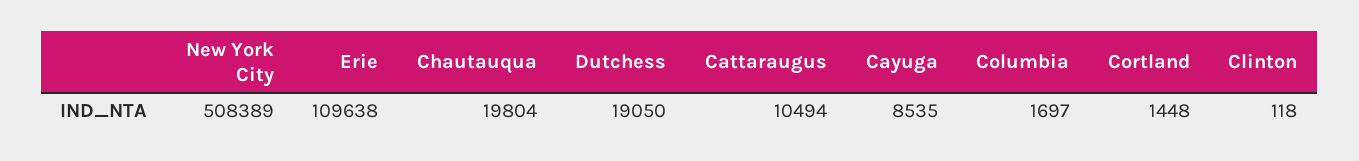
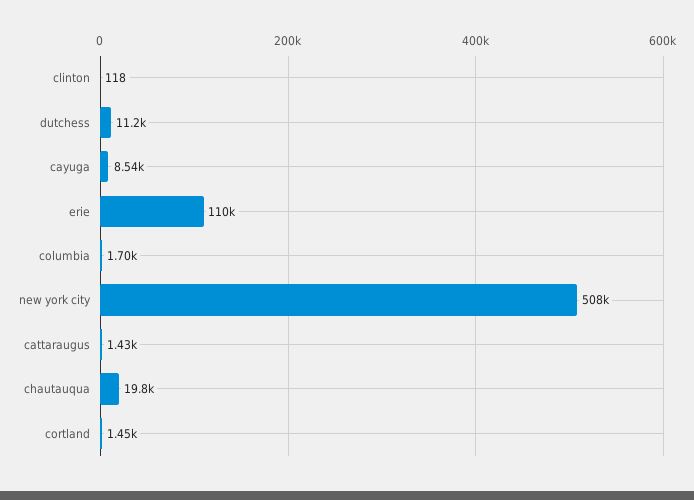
Dutchess: 19050 -> 11200
Cattaraugus: 10494 -> 1430

